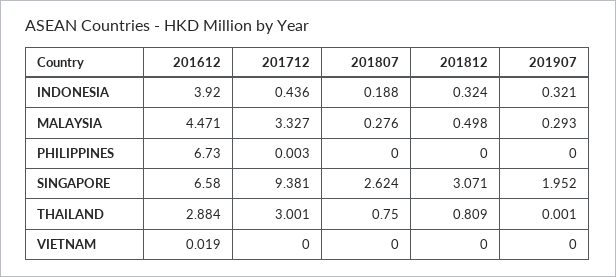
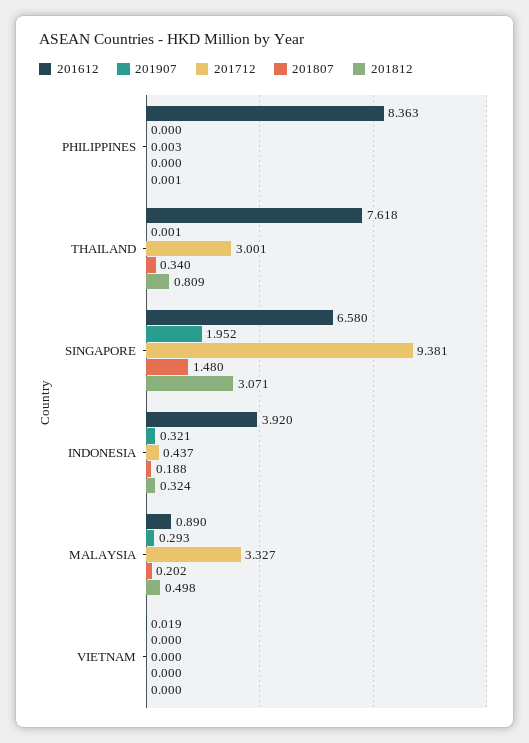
201712, INDONESIA: 0.436 -> 0.437
201612, MALAYSIA: 4.471 -> 0.89
201807, MALAYSIA: 0.276 -> 0.202
201612, PHILIPPINES: 6.73 -> 8.363
201812, PHILIPPINES: 0 -> 0.001
201807, SINGAPORE: 2.624 -> 1.48
201612, THAILAND: 2.884 -> 7.618
201807, THAILAND: 0.75 -> 0.34

